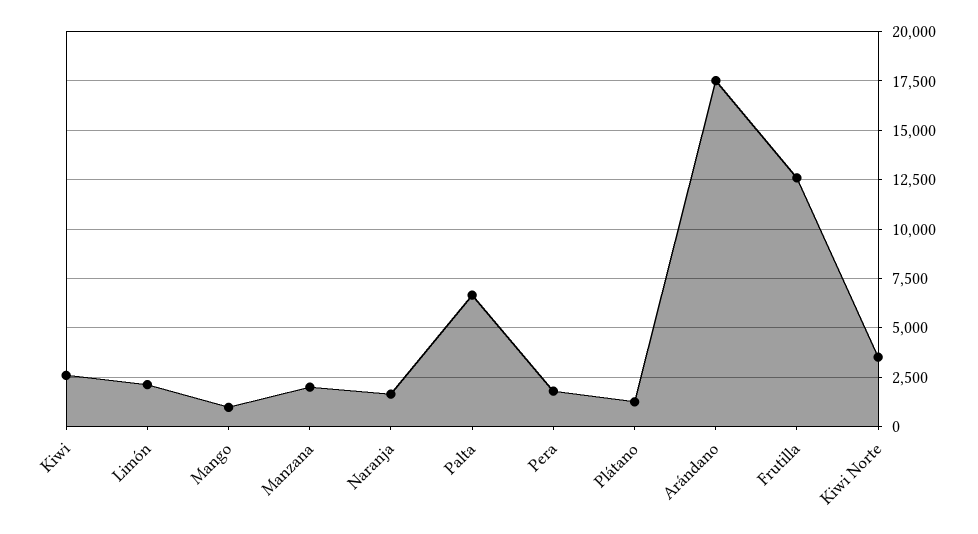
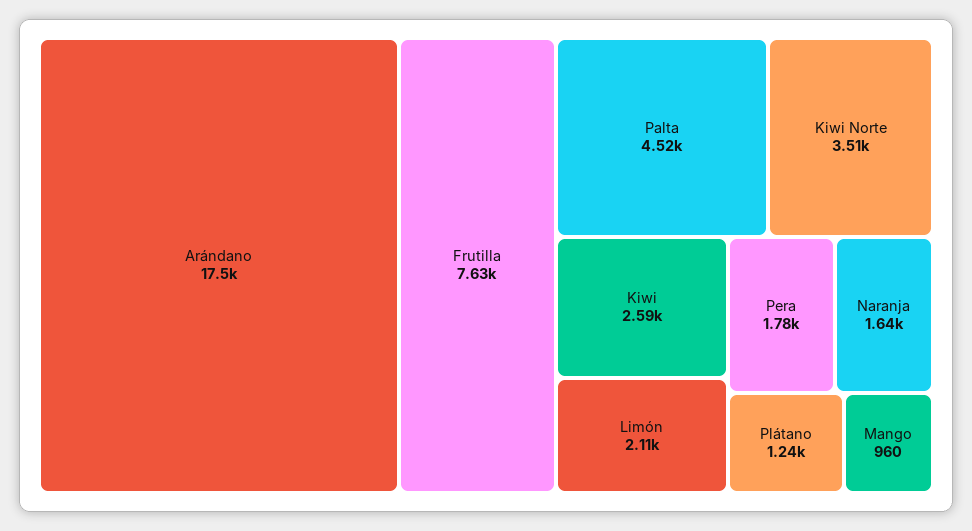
Manzana: 2000 -> none
Palta: 6500 -> 4520
Frutilla: 12500 -> 7630

